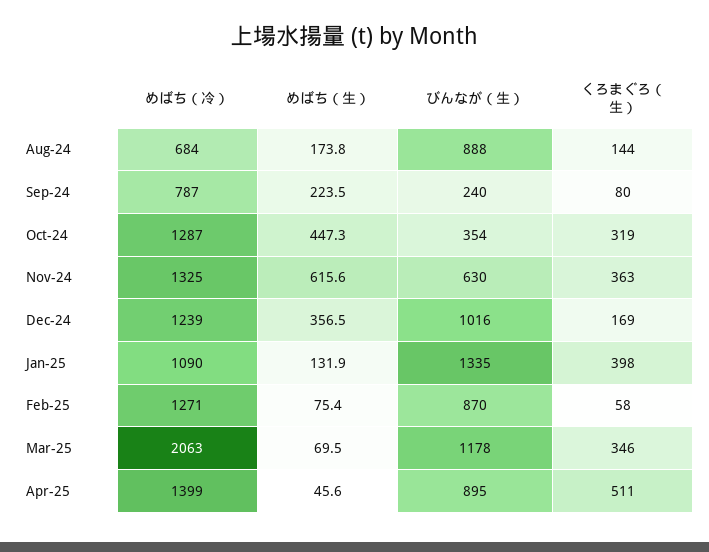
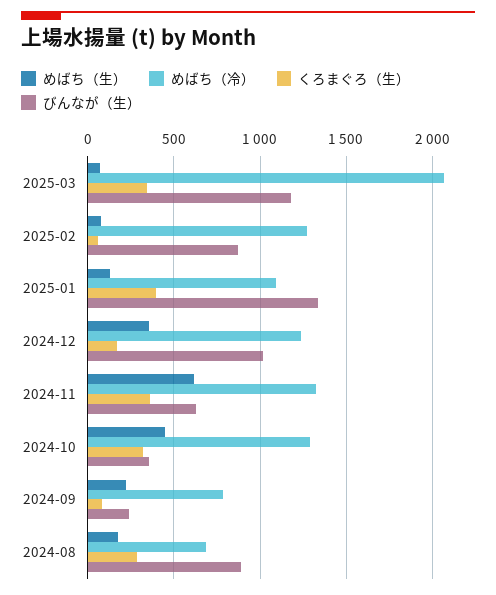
くろまぐろ（生）, Aug-24: 144 -> 300
めばち（冷）, Apr-25: 1399 -> none
めばち（生）, Apr-25: 45.6 -> none
びんなが（生）, Apr-25: 895 -> none
くろまぐろ（生）, Apr-25: 511 -> none

